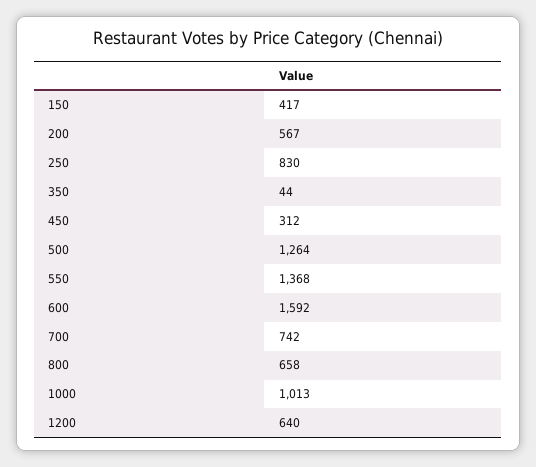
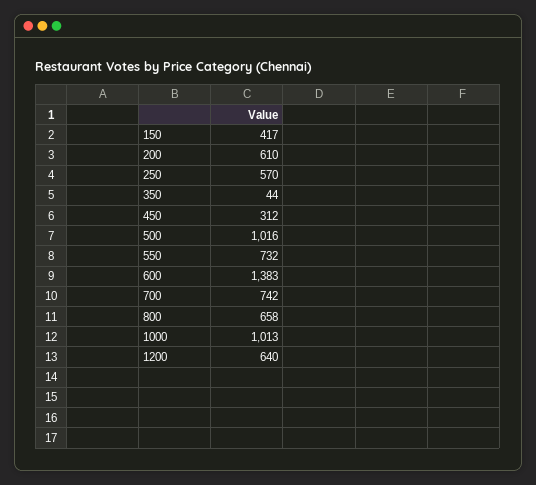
200: 567 -> 610
250: 830 -> 570
500: 1264 -> 1016
550: 1368 -> 732
600: 1592 -> 1383

